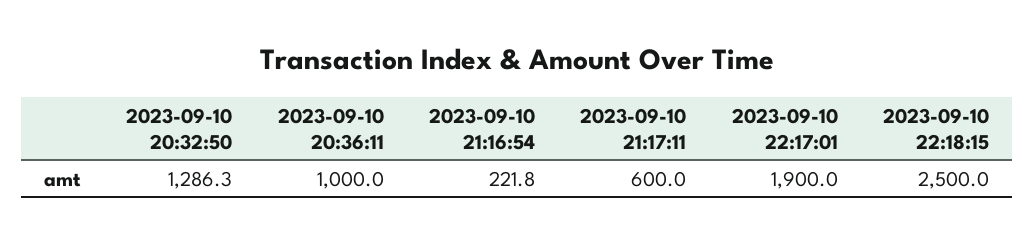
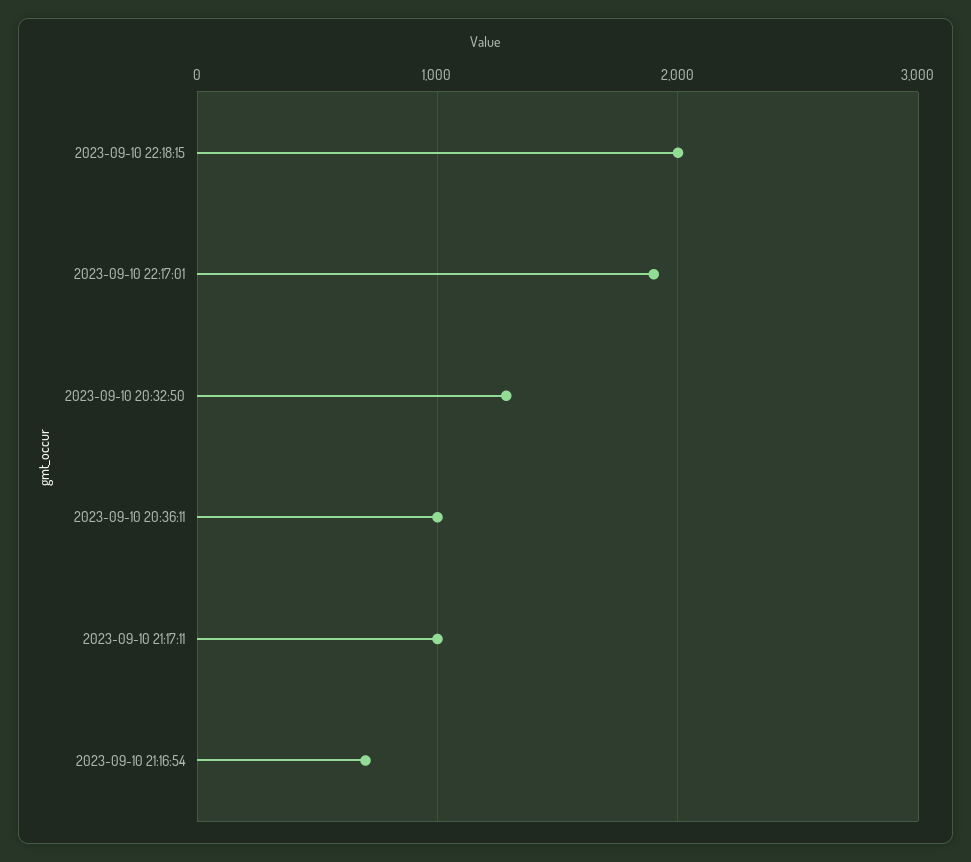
2023-09-10 21:16:54: 221.8 -> 700
2023-09-10 21:17:11: 600 -> 1000
2023-09-10 22:18:15: 2500 -> 2000

